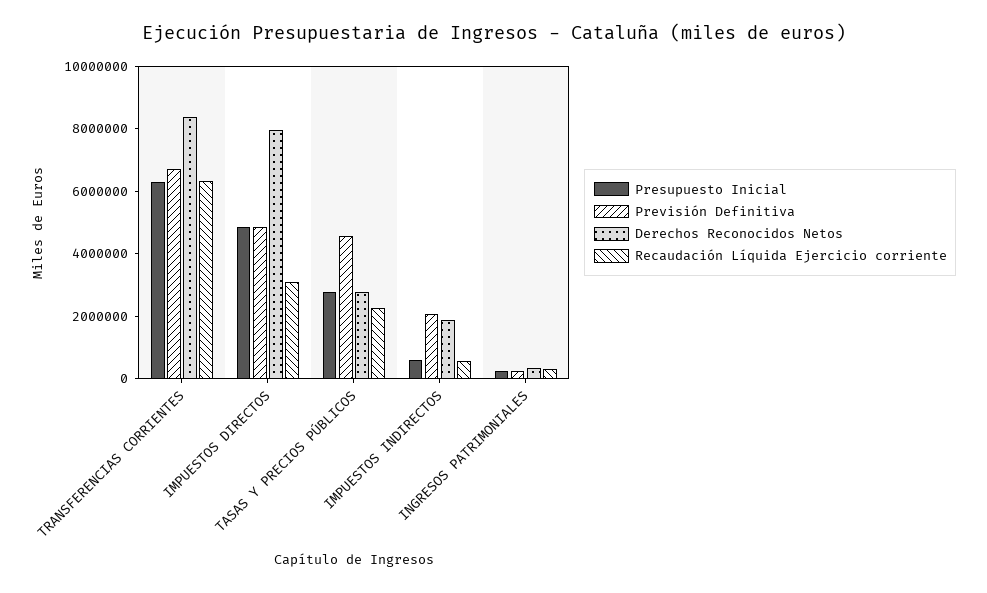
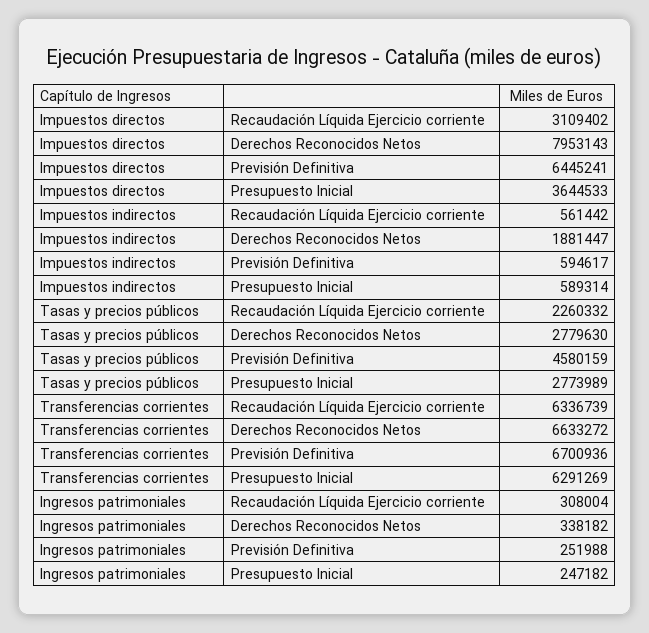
Derechos Reconocidos Netos, TRANSFERENCIAS CORRIENTES: 8500000 -> 6633272
Presupuesto Inicial, IMPUESTOS DIRECTOS: 5000000 -> 3644533
Previsión Definitiva, IMPUESTOS DIRECTOS: 5000000 -> 6445241
Previsión Definitiva, IMPUESTOS INDIRECTOS: 2000000 -> 594617

